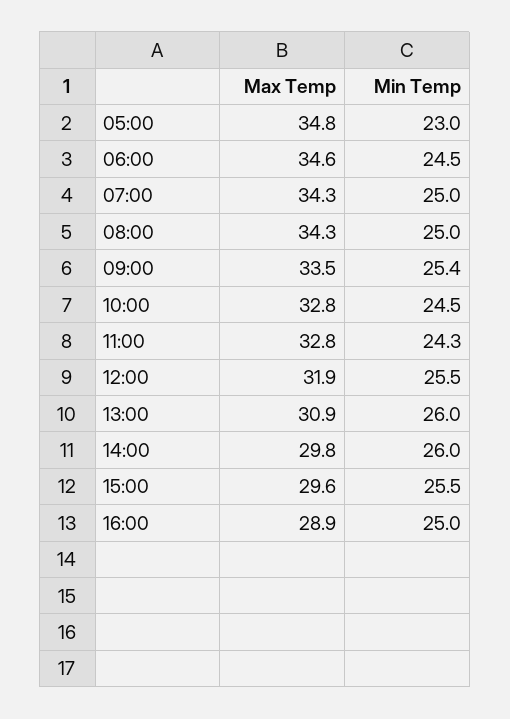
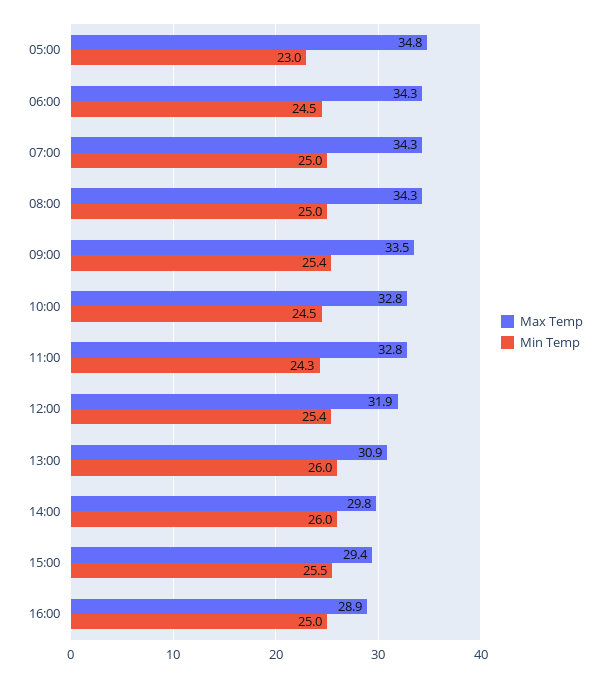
Max Temp, 06:00: 34.6 -> 34.3
Min Temp, 12:00: 25.5 -> 25.4
Max Temp, 15:00: 29.6 -> 29.4

